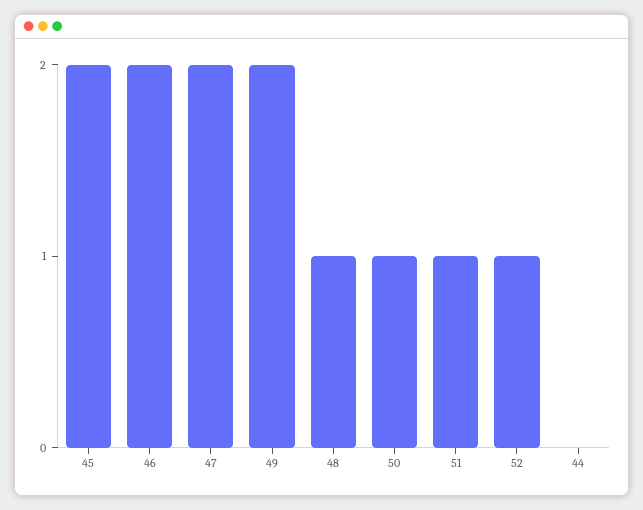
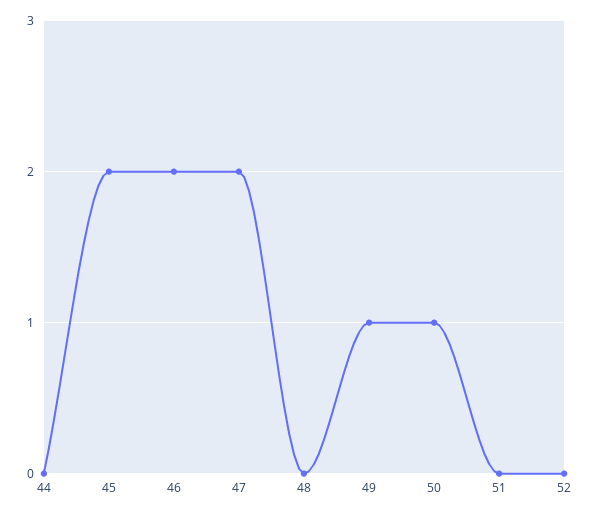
49: 2 -> 1
48: 1 -> 0
51: 1 -> 0
52: 1 -> 0

